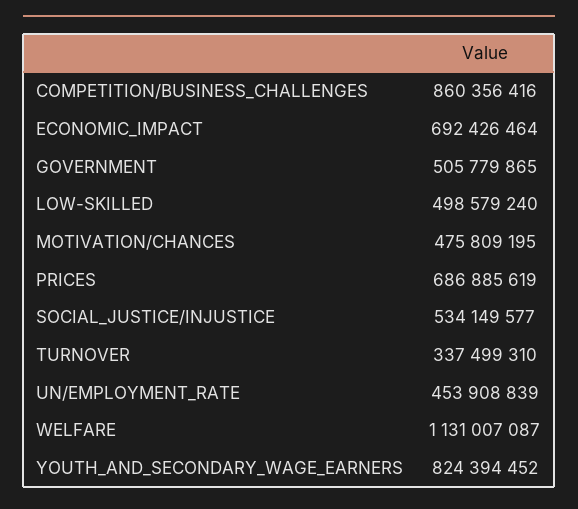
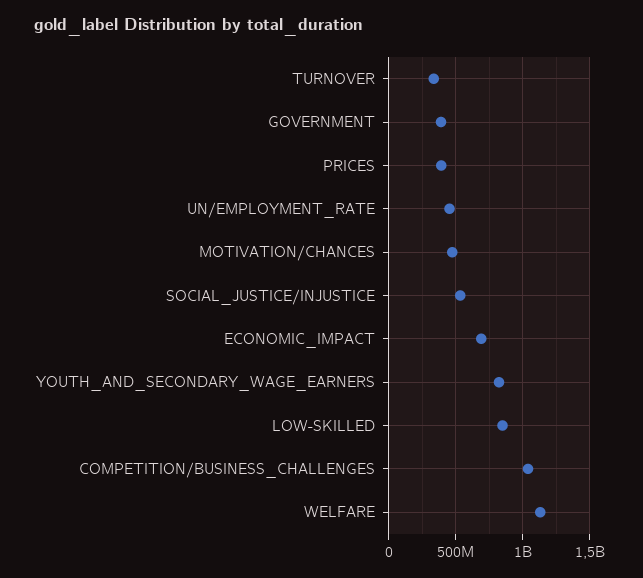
COMPETITION/BUSINESS_CHALLENGES: 860356416 -> 1050000000
GOVERNMENT: 505779865 -> 400000000
LOW-SKILLED: 498579240 -> 850000000
PRICES: 686885619 -> 400000000

